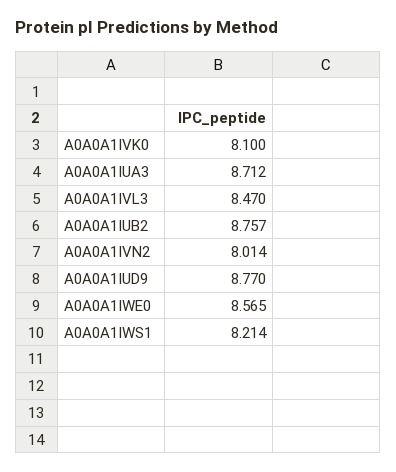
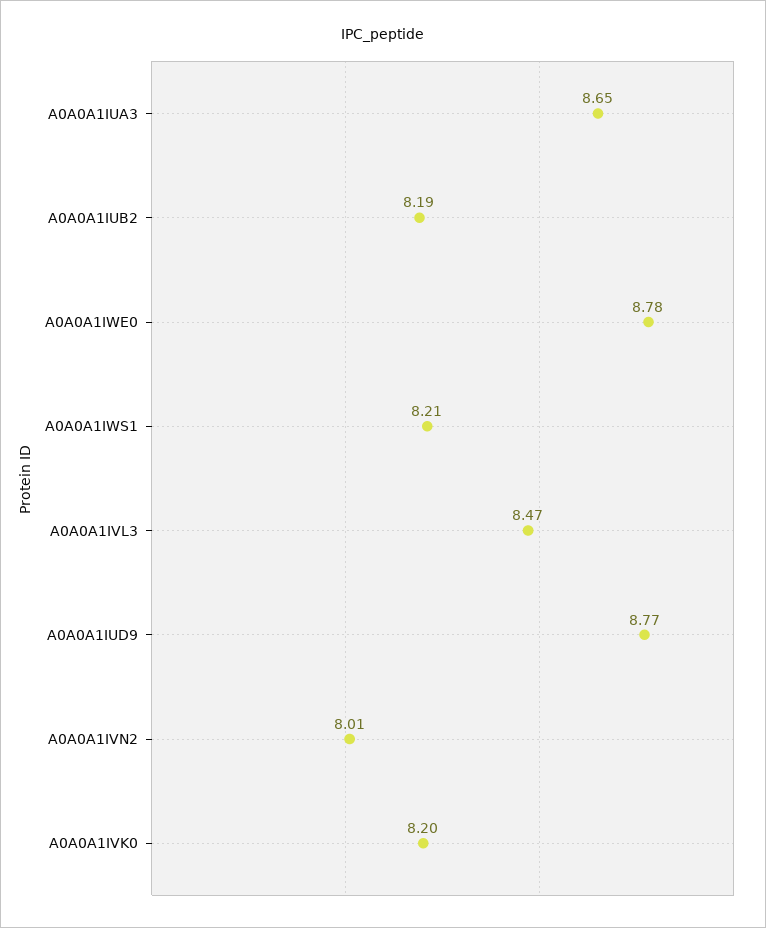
A0A0A1IVK0: 8.1 -> 8.2
A0A0A1IUA3: 8.712 -> 8.65
A0A0A1IUB2: 8.757 -> 8.19
A0A0A1IWE0: 8.565 -> 8.78

